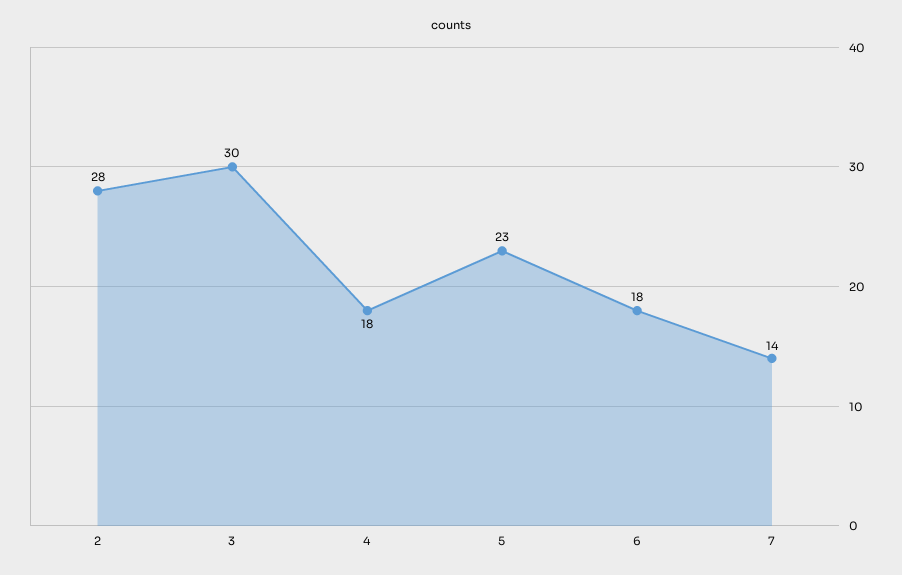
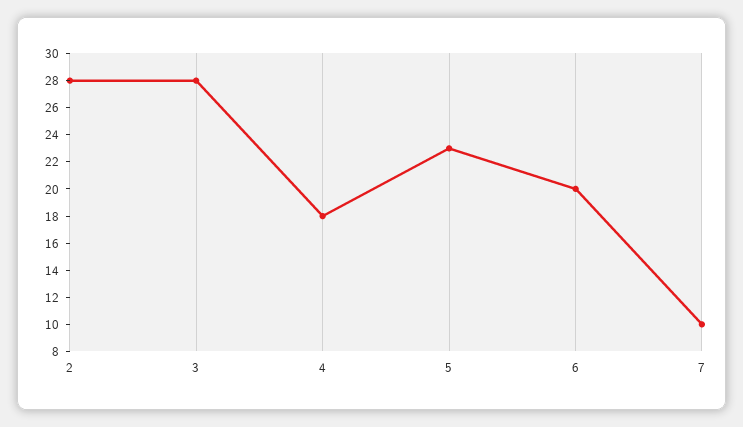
3: 30 -> 28
6: 18 -> 20
7: 14 -> 10

